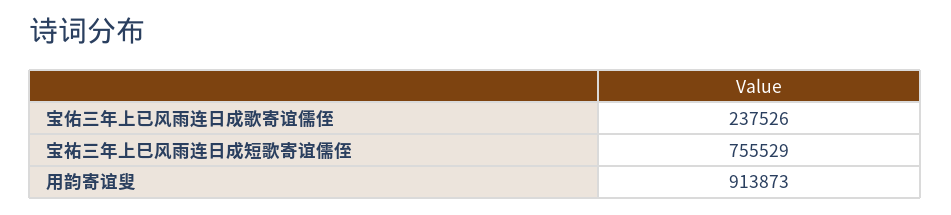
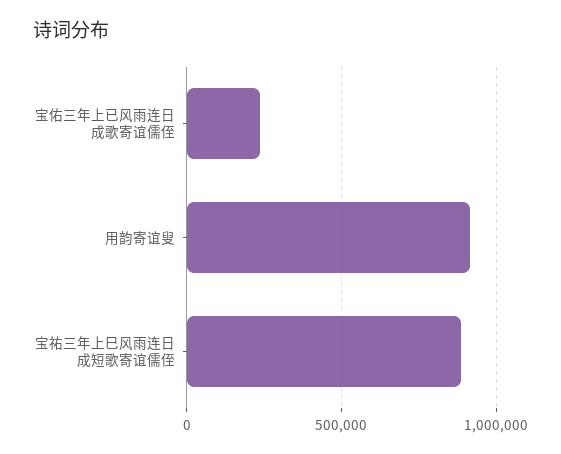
宝祐三年上巳风雨连日成短歌寄谊儒侄: 755529 -> 900000

